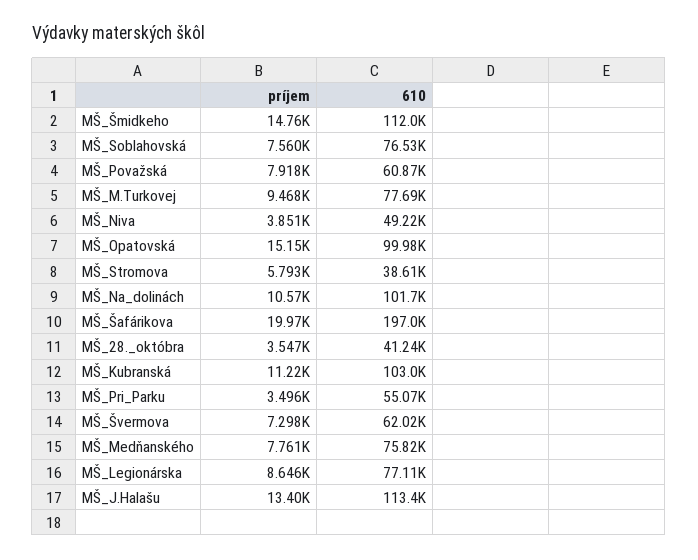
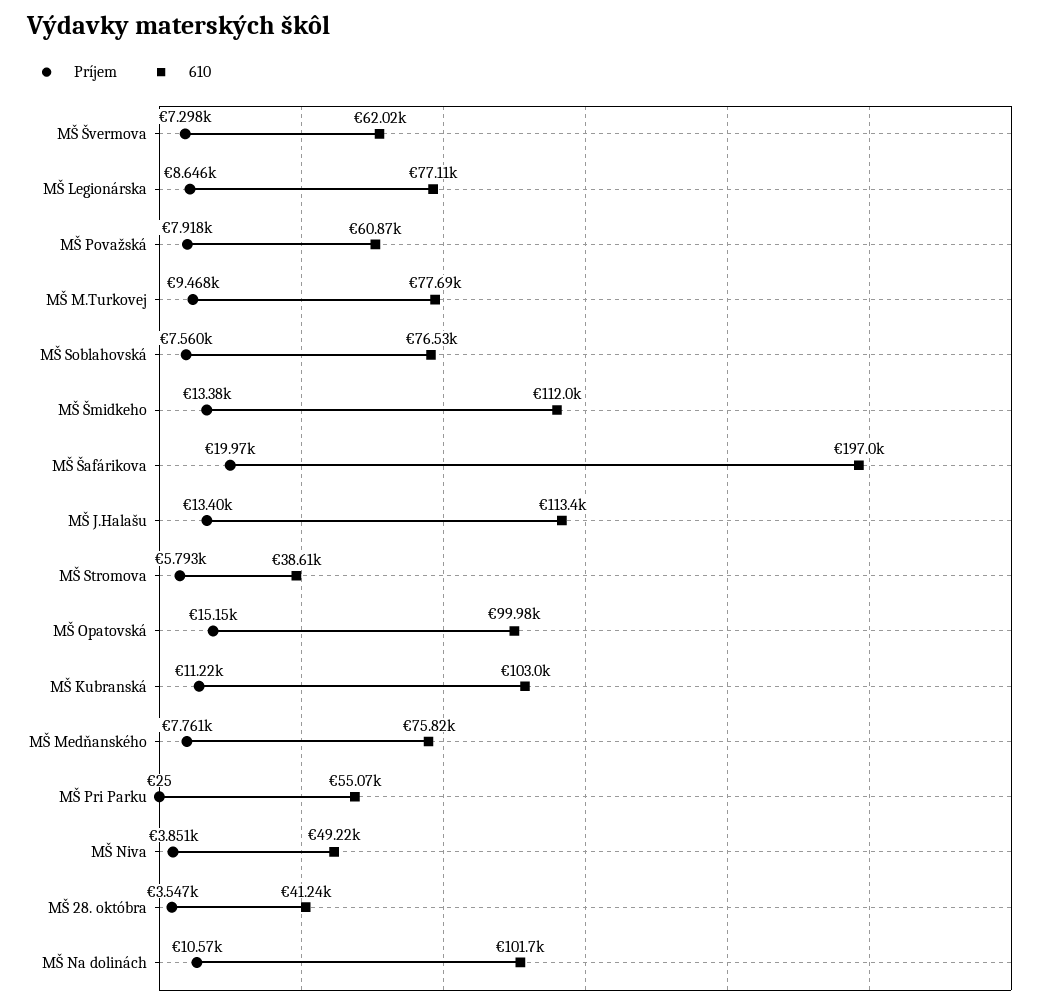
príjem, MŠ_Šmidkeho: 14760 -> 13380
príjem, MŠ_Pri_Parku: 3496 -> 25

